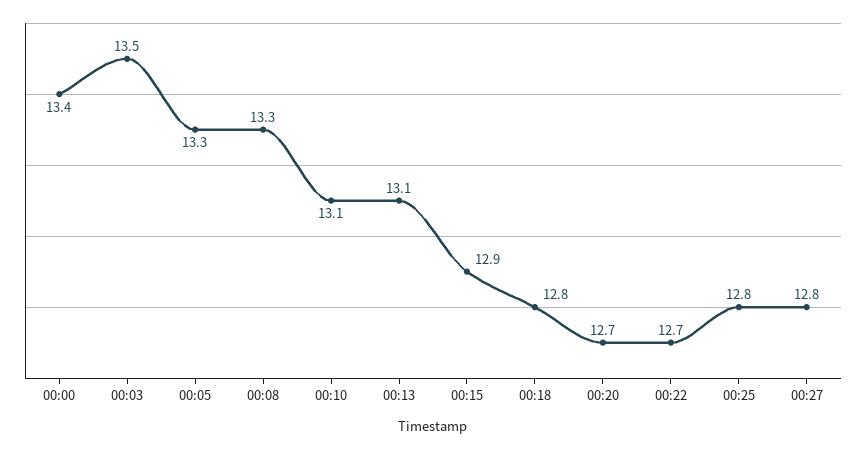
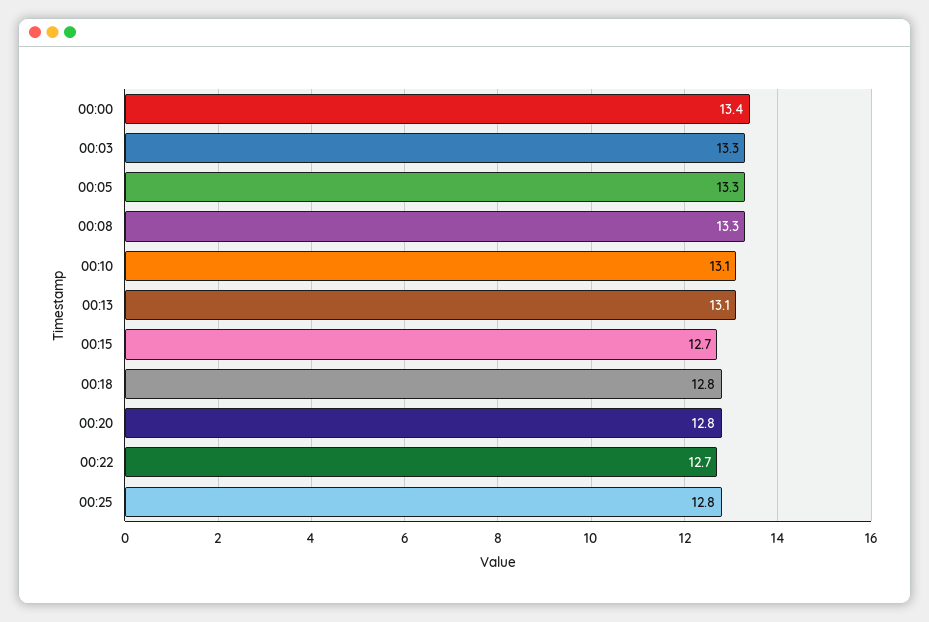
00:03: 13.5 -> 13.3
00:15: 12.9 -> 12.7
00:20: 12.7 -> 12.8
00:27: 12.8 -> none

